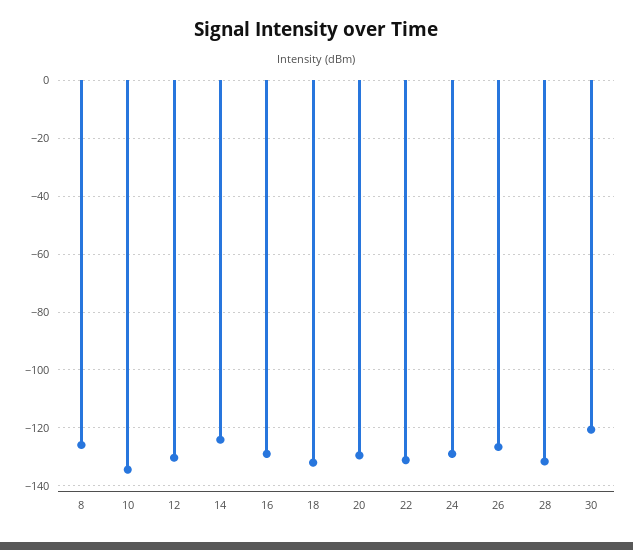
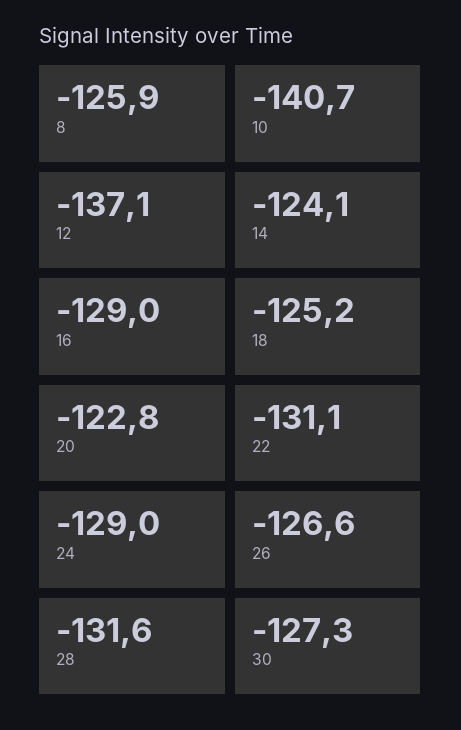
10: -135 -> -140.7
12: -130 -> -137.1
18: -132.5 -> -125.2
20: -130 -> -122.8
30: -120 -> -127.3

